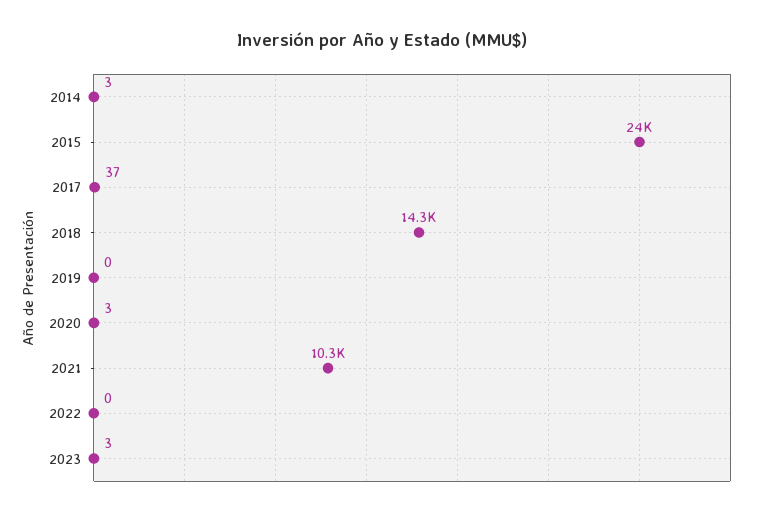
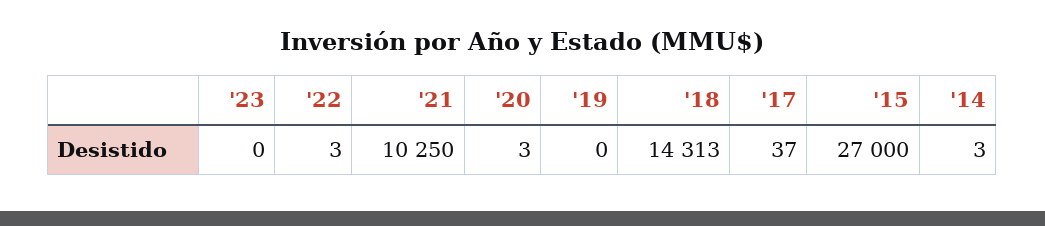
2015: 24000 -> 27000
2022: 0 -> 3
2023: 3 -> 0

